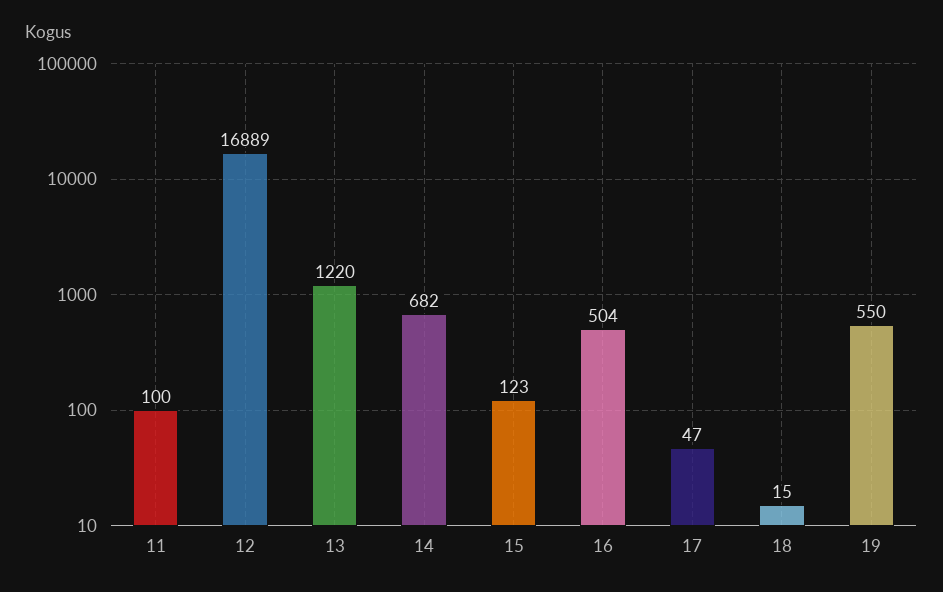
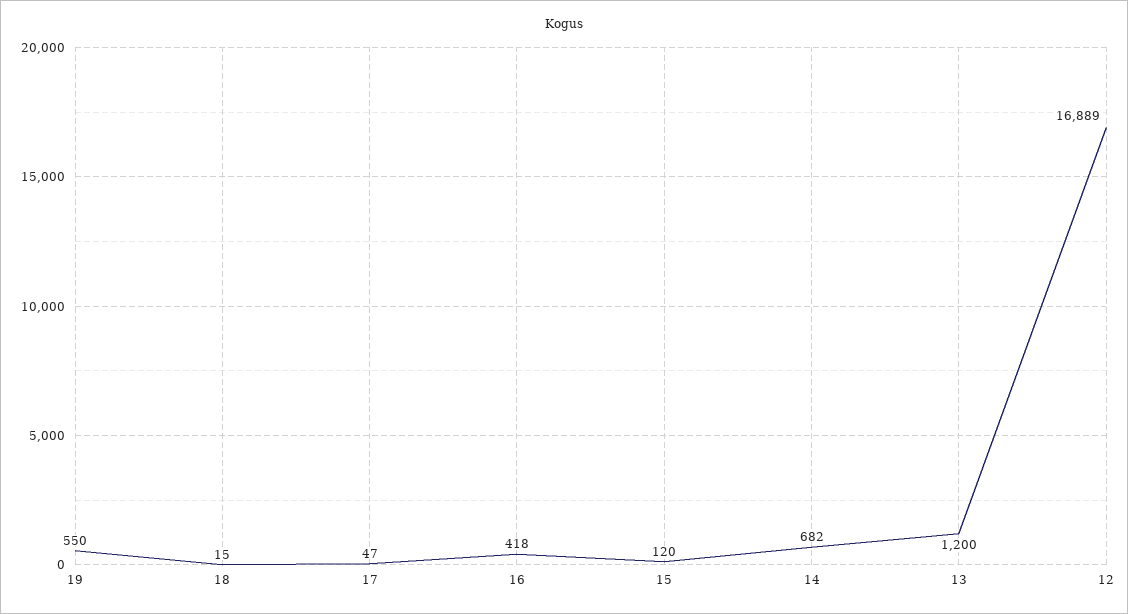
11: 100 -> none
13: 1220 -> 1200
15: 123 -> 120
16: 504 -> 418

